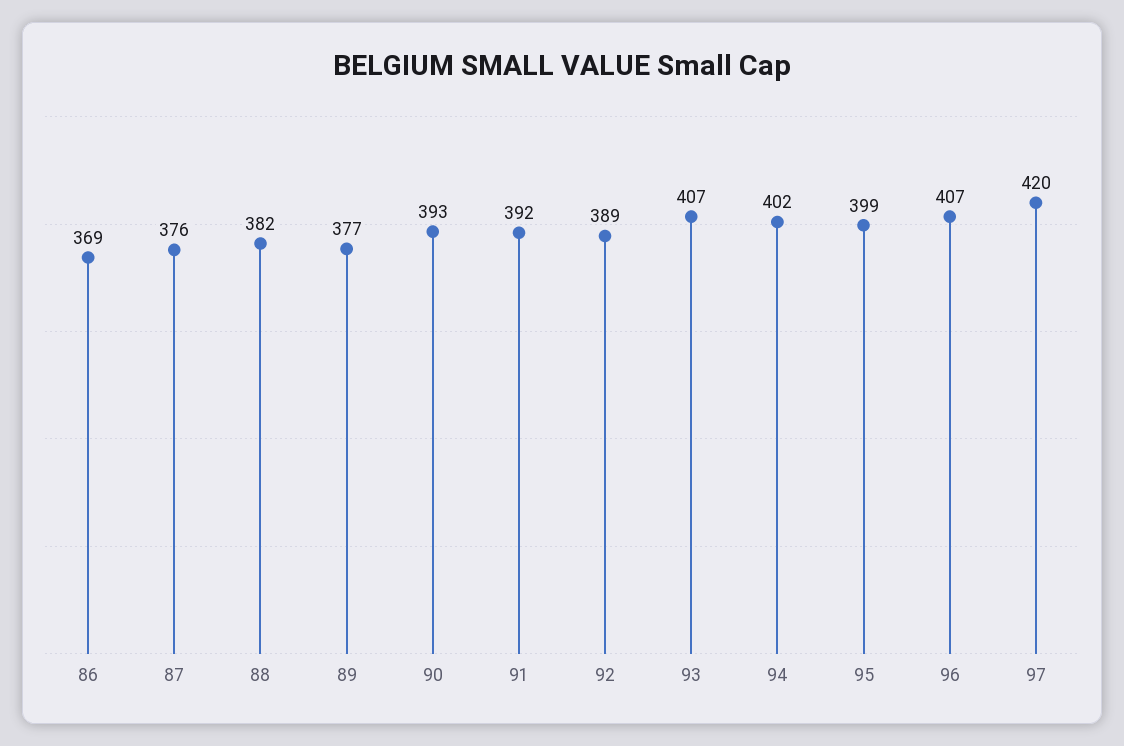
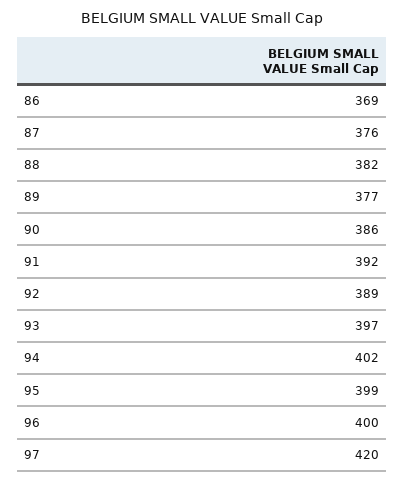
90: 393 -> 386
93: 407 -> 397
96: 407 -> 400

